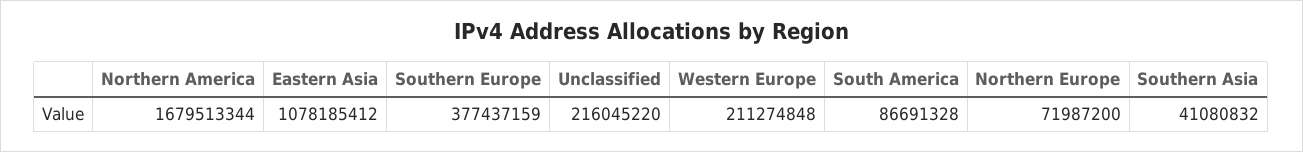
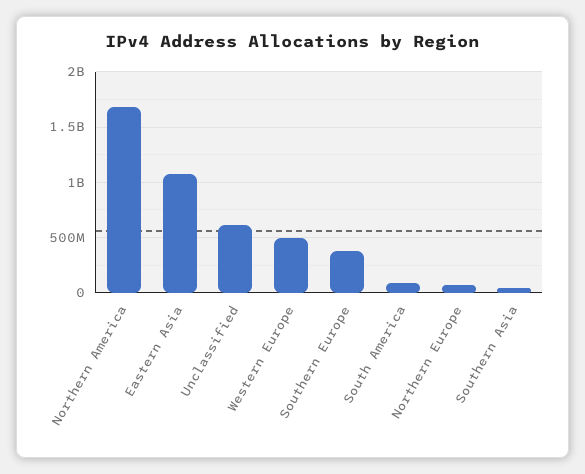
Unclassified: 216045220 -> 600000000
Western Europe: 211274848 -> 500000000

